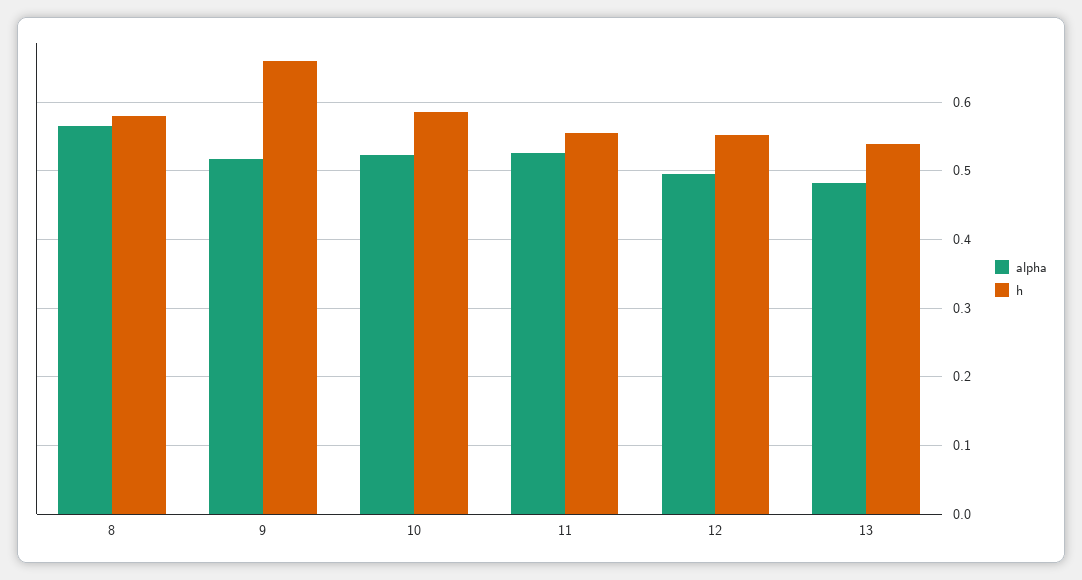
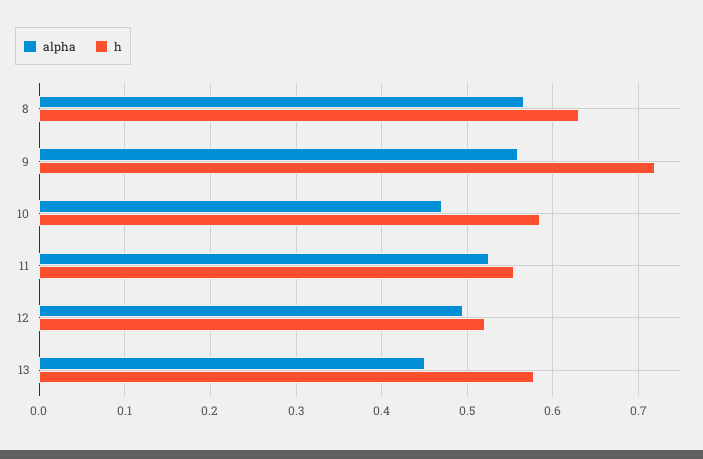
h, 8: 0.58 -> 0.63
alpha, 9: 0.52 -> 0.56
h, 9: 0.66 -> 0.72
alpha, 10: 0.52 -> 0.47
h, 12: 0.55 -> 0.52
alpha, 13: 0.48 -> 0.45
h, 13: 0.54 -> 0.58

